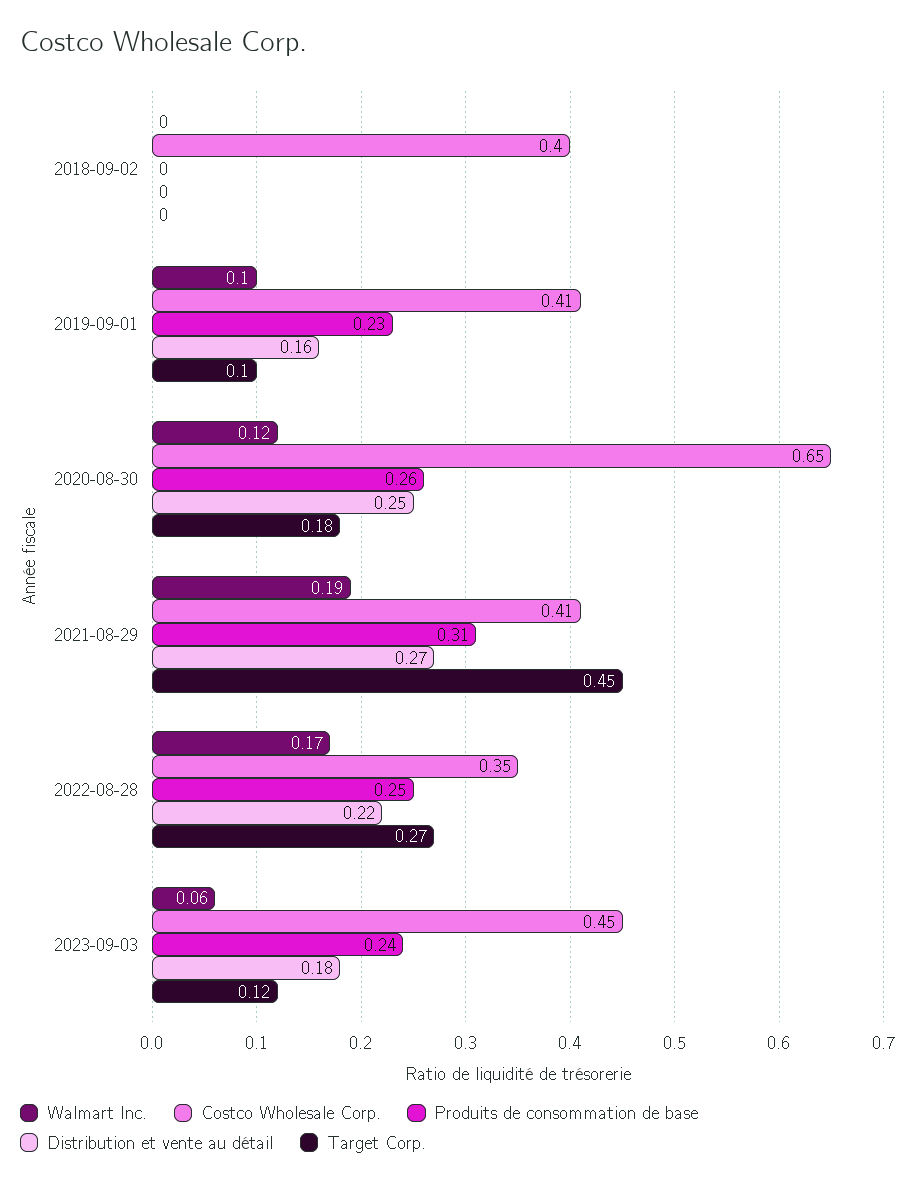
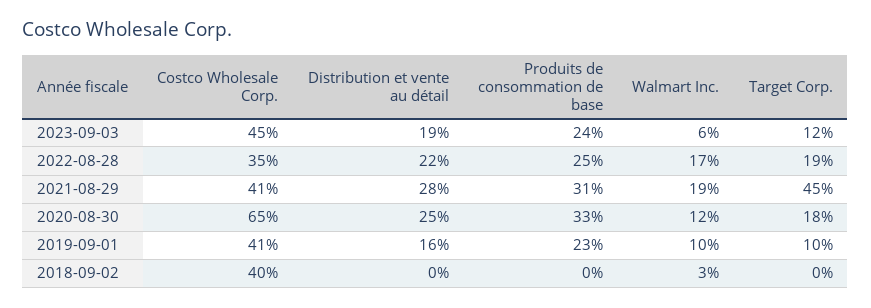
Walmart Inc., 2018-09-02: 0 -> 0.03
Produits de consommation de base, 2020-08-30: 0.26 -> 0.33
Distribution et vente au détail, 2021-08-29: 0.27 -> 0.28
Target Corp., 2022-08-28: 0.27 -> 0.19
Distribution et vente au détail, 2023-09-03: 0.18 -> 0.19

